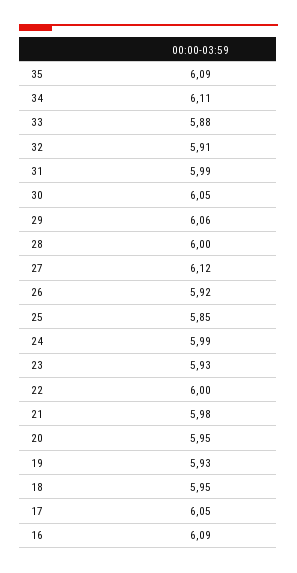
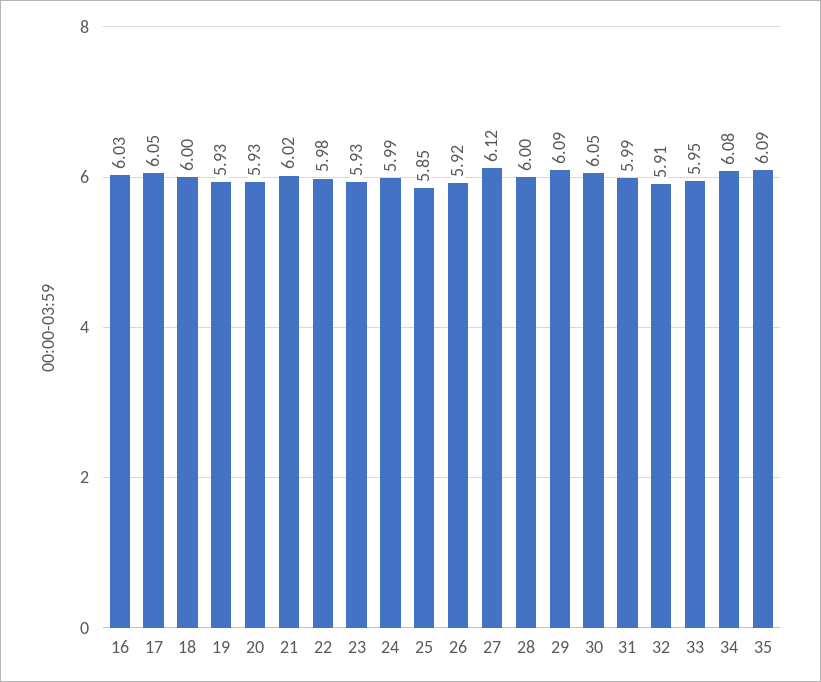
34: 6.11 -> 6.08
33: 5.88 -> 5.95
29: 6.06 -> 6.09
22: 6 -> 5.98
21: 5.98 -> 6.02
20: 5.95 -> 5.93
18: 5.95 -> 6
16: 6.09 -> 6.03

